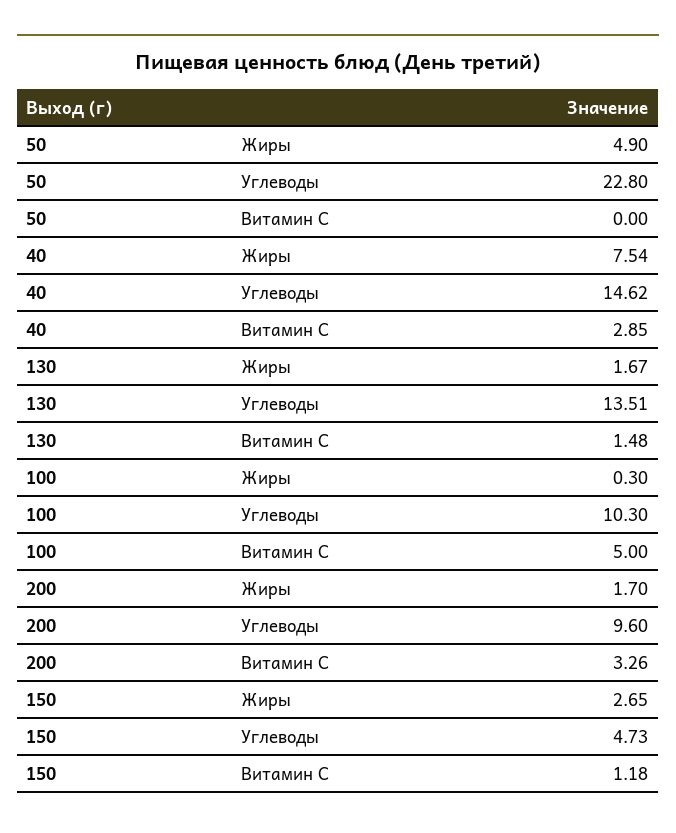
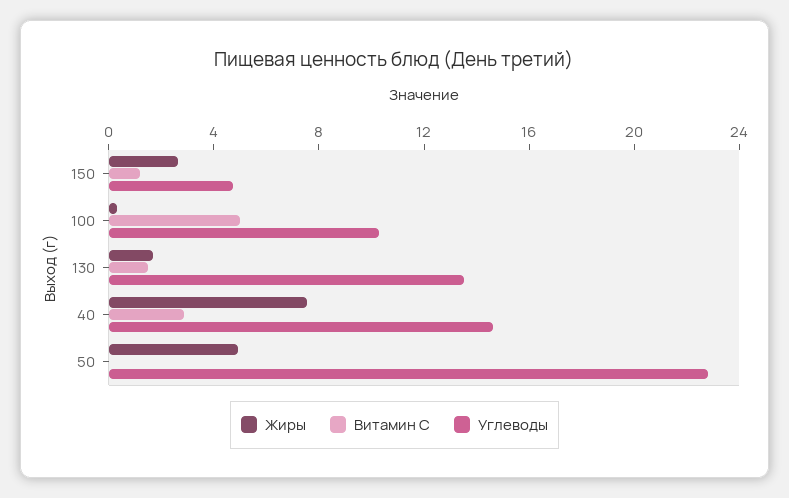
Жиры, 200: 1.7 -> none
Углеводы, 200: 9.6 -> none
Витамин С, 200: 3.26 -> none

